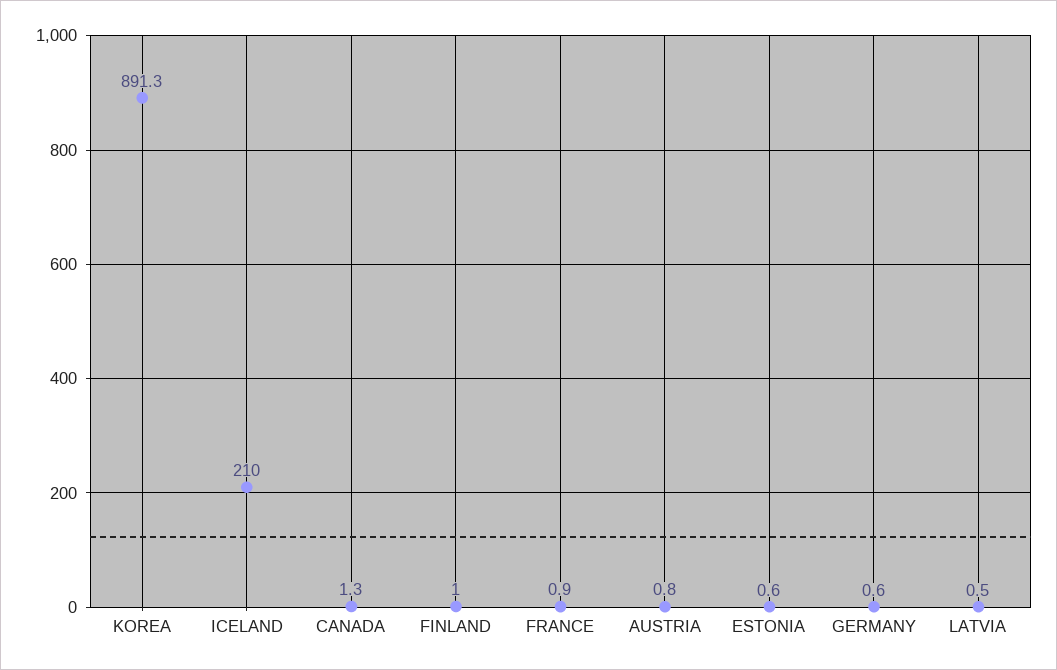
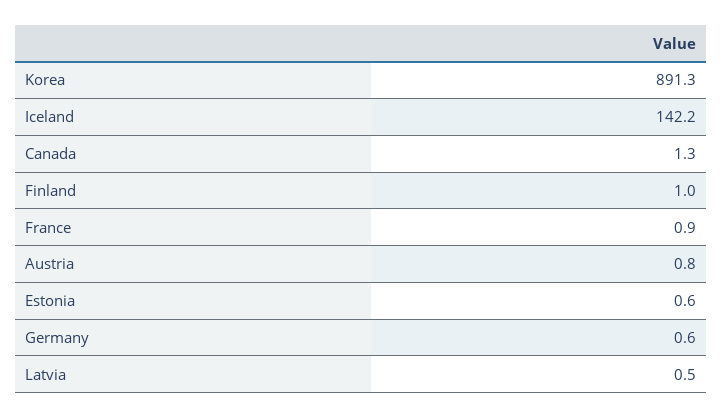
ICELAND: 210 -> 142.2

